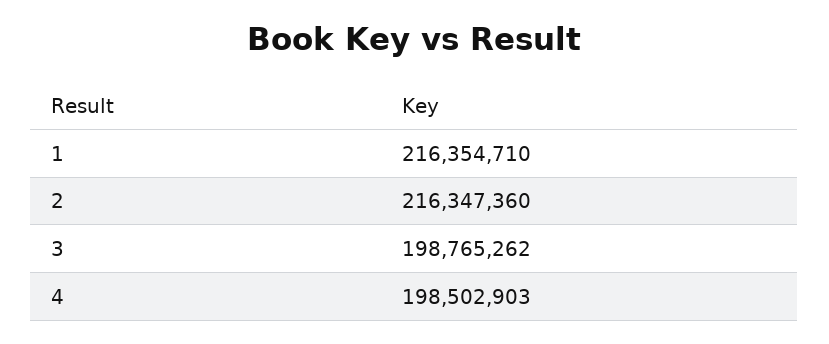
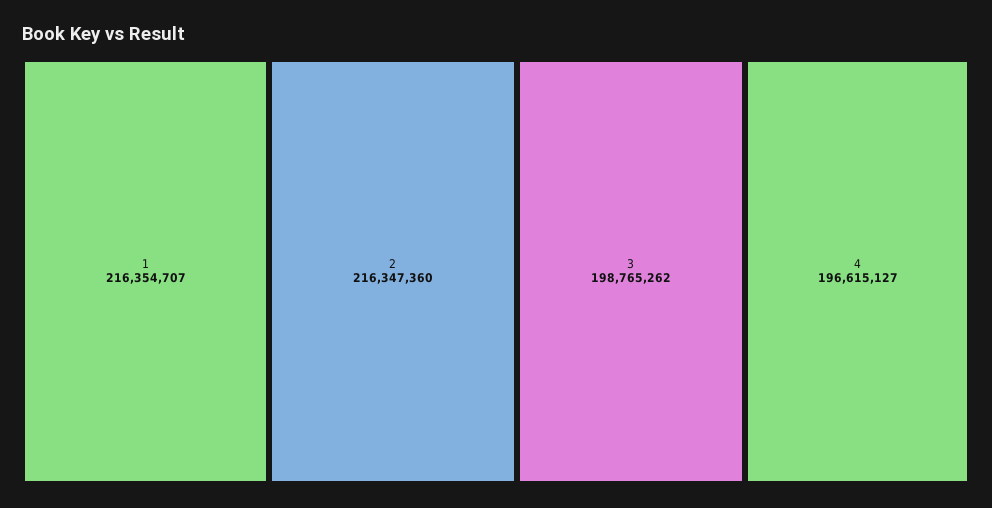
1: 216354710 -> 216354707
4: 198502903 -> 196615127

